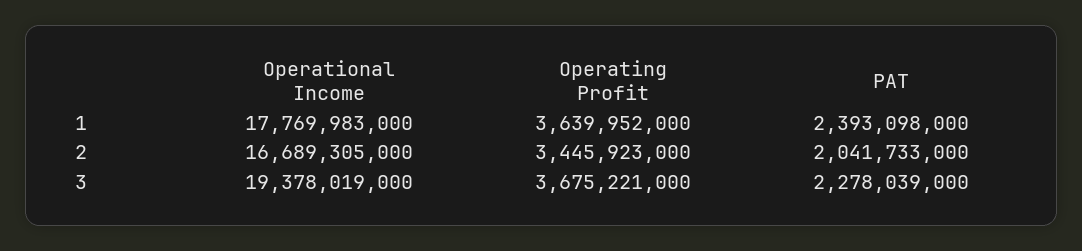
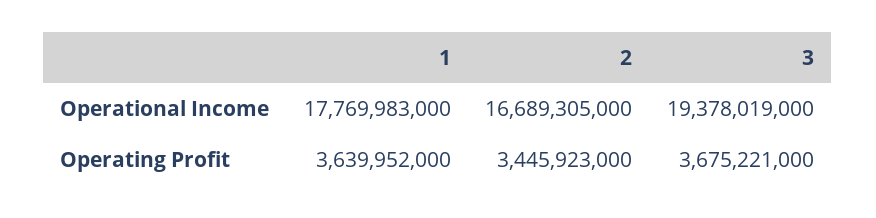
PAT, 1: 2393098000 -> none
PAT, 2: 2041733000 -> none
PAT, 3: 2278039000 -> none

